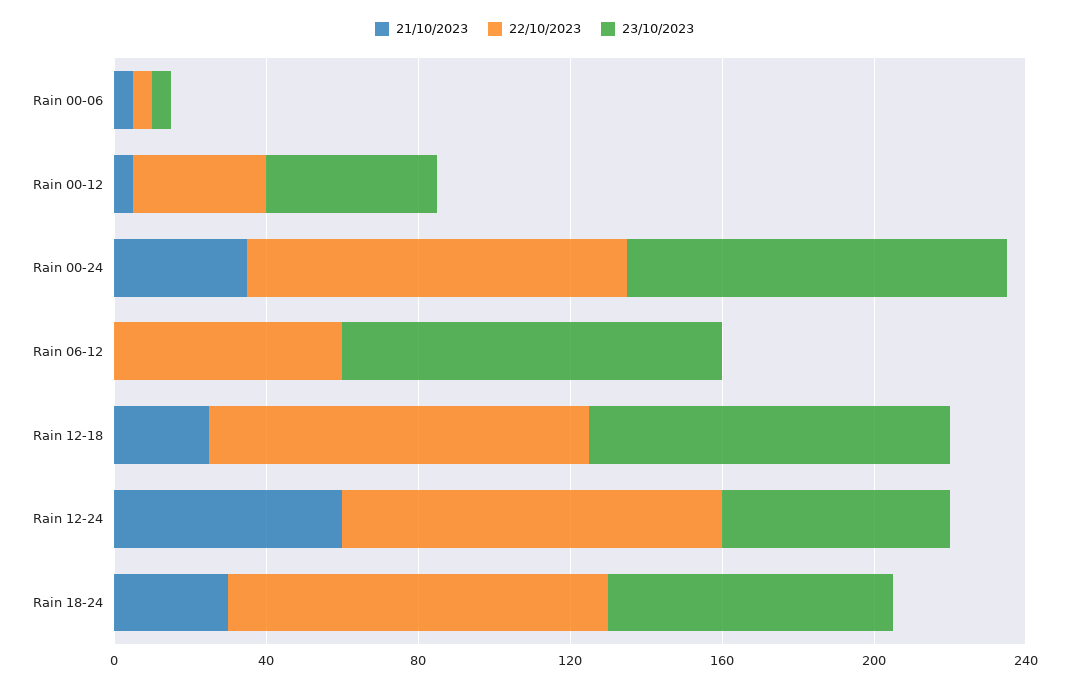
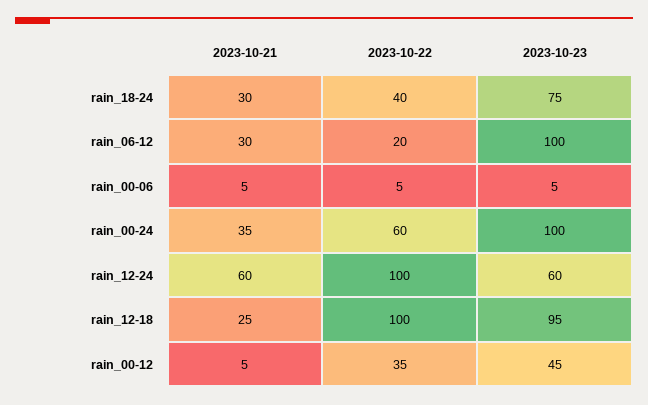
22/10/2023, Rain 00-24: 100 -> 60
21/10/2023, Rain 06-12: 0 -> 30
22/10/2023, Rain 06-12: 60 -> 20
22/10/2023, Rain 18-24: 100 -> 40

